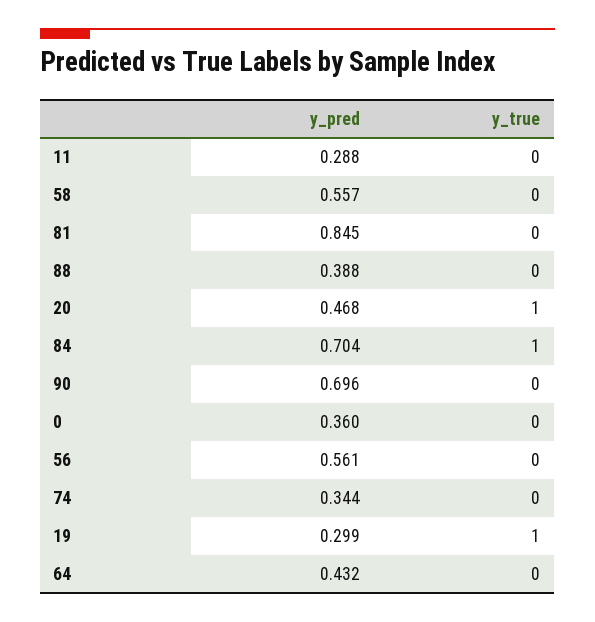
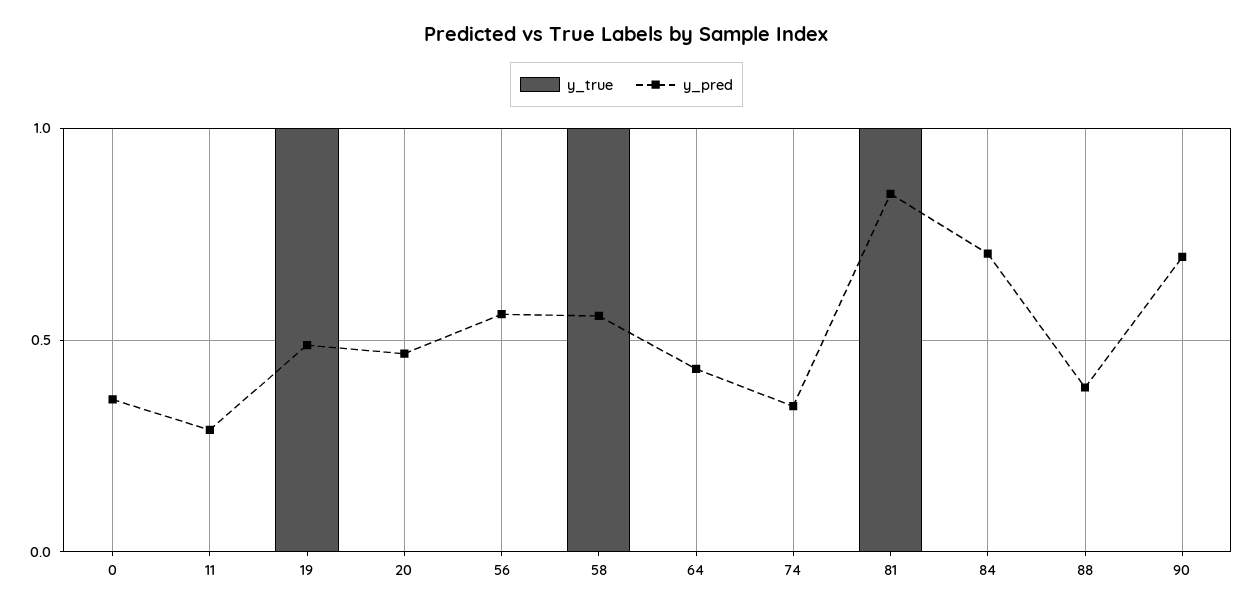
y_true, 58: 0 -> 1
y_true, 81: 0 -> 1
y_true, 20: 1 -> 0
y_true, 84: 1 -> 0
y_pred, 19: 0.299 -> 0.5

